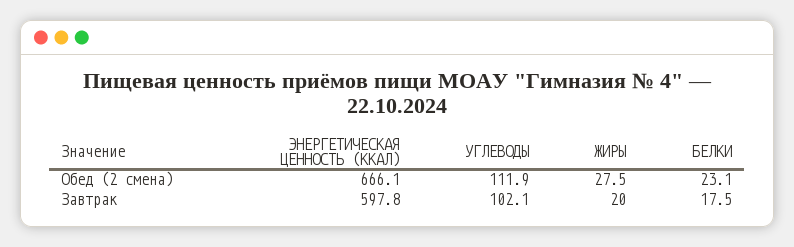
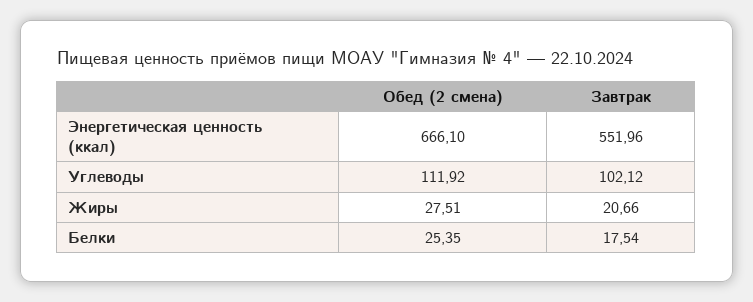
БЕЛКИ, Обед (2 смена): 23.1 -> 25.35
ЭНЕРГЕТИЧЕСКАЯ ЦЕННОСТЬ (ККАЛ), Завтрак: 597.8 -> 551.96
ЖИРЫ, Завтрак: 20 -> 20.66

